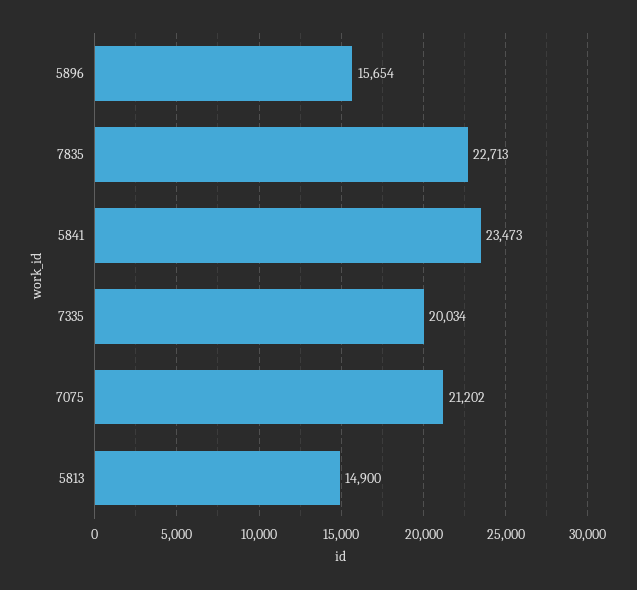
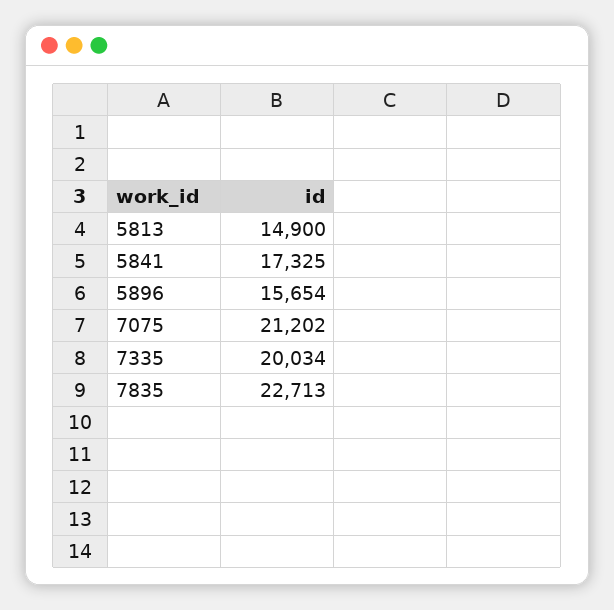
5841: 23473 -> 17325

